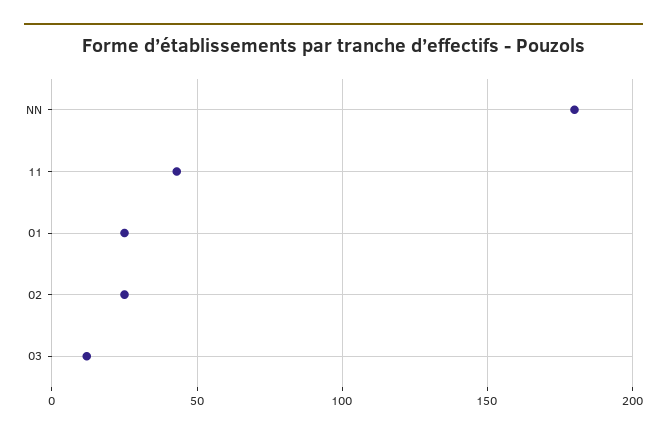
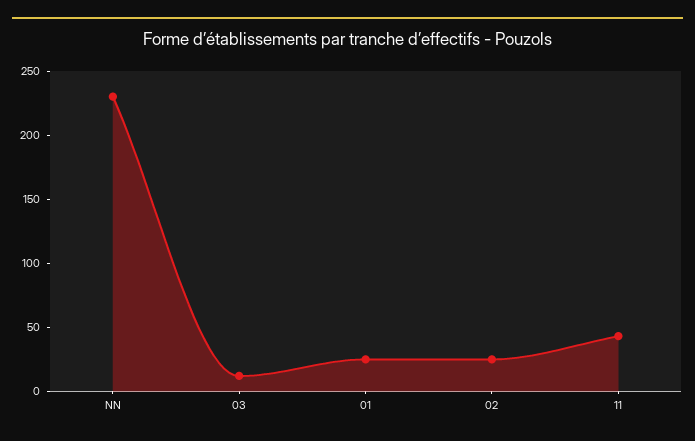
NN: 180 -> 230

